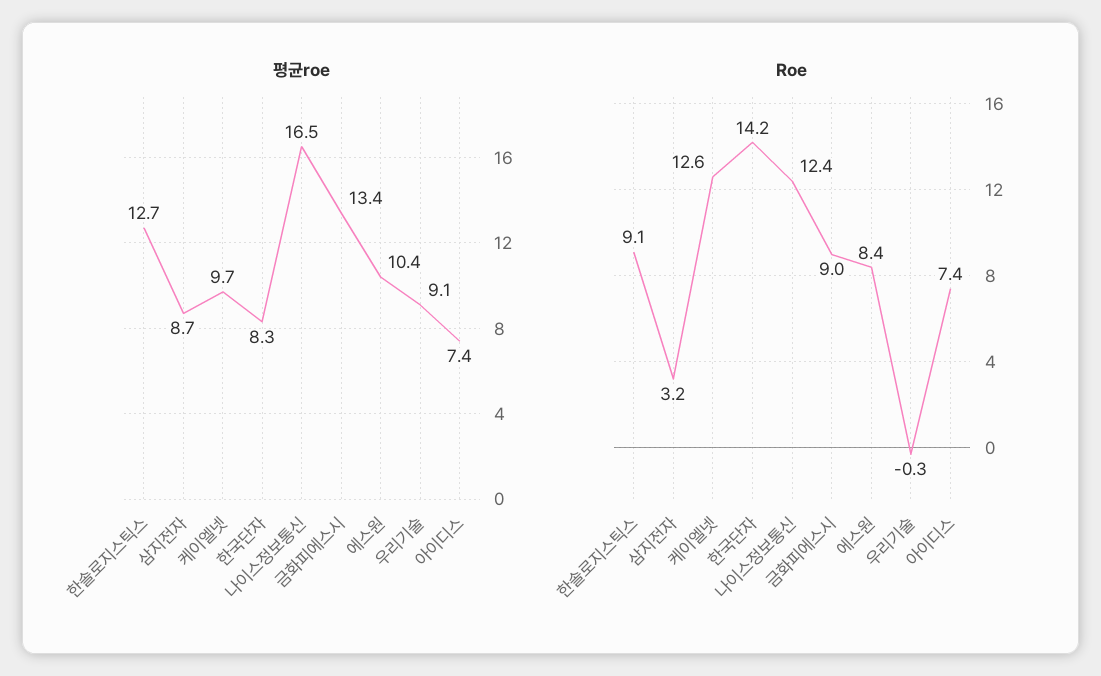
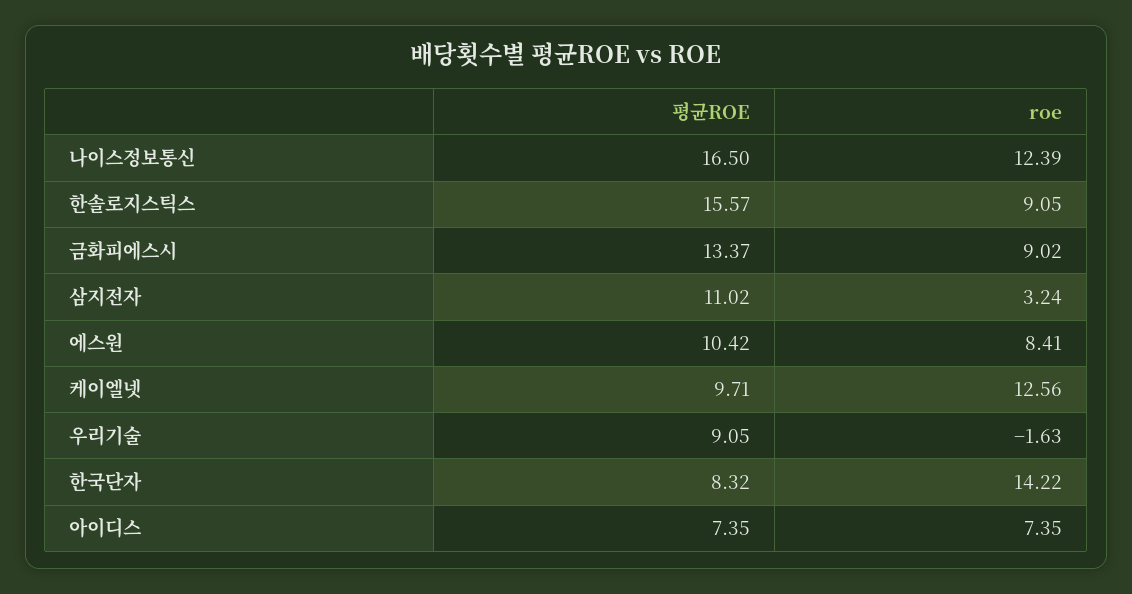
평균roe, 한솔로지스틱스: 12.7 -> 15.57
평균roe, 삼지전자: 8.7 -> 11.02
Roe, 우리기술: -0.3 -> -1.63

